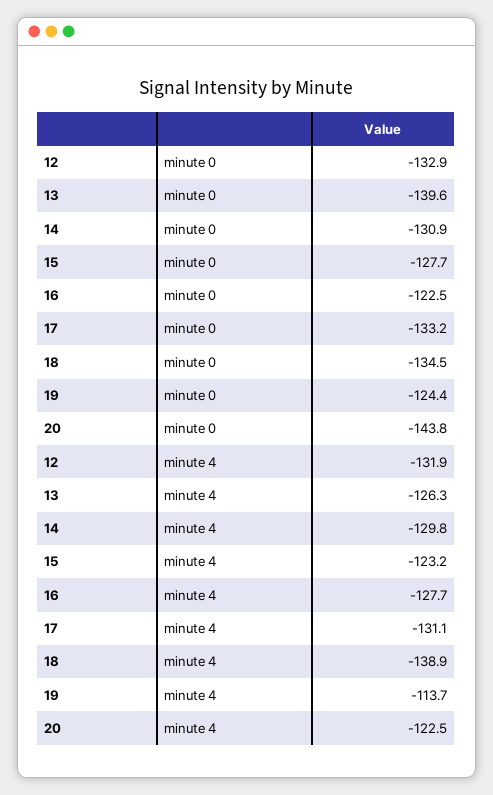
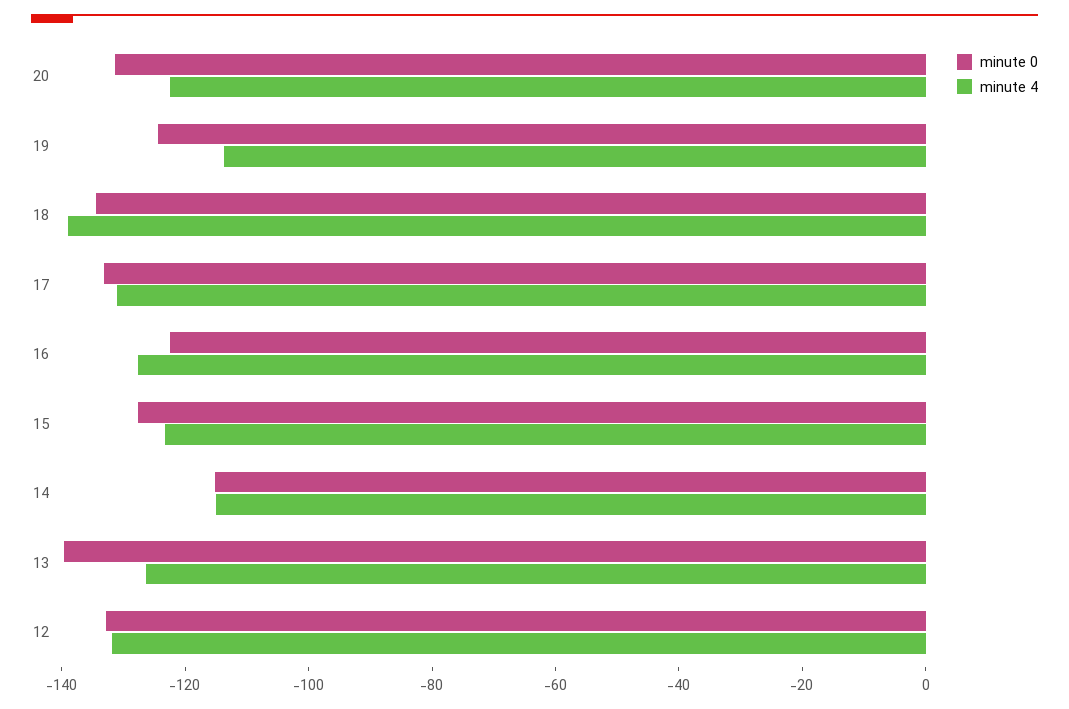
minute 0, 14: -130.9 -> -115
minute 0, 20: -143.8 -> -130
minute 4, 14: -129.8 -> -115

